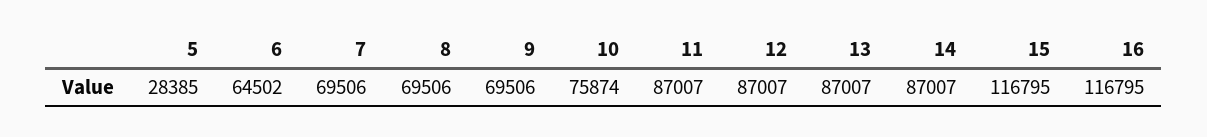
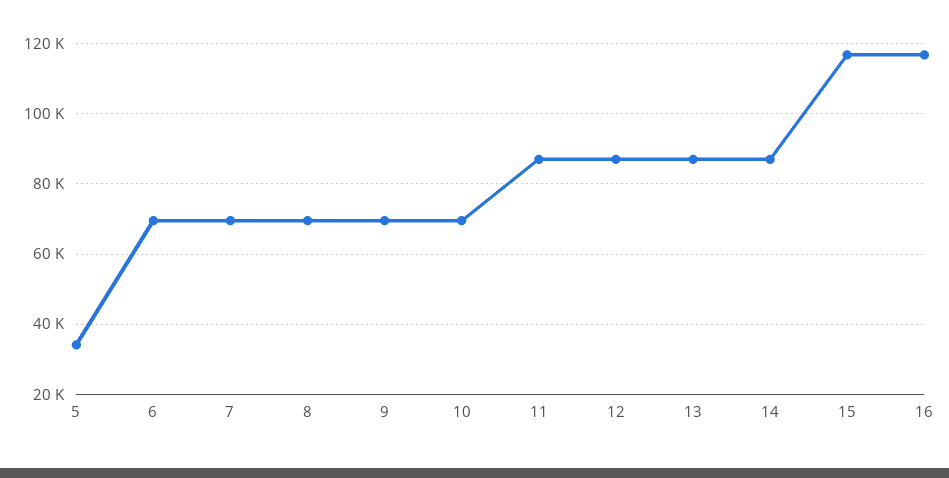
5: 28385 -> 34000
6: 64502 -> 70000
10: 75874 -> 70000

